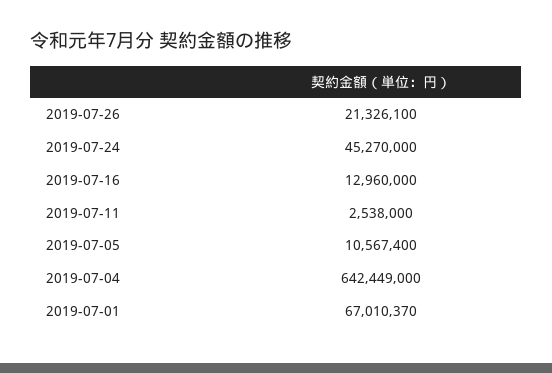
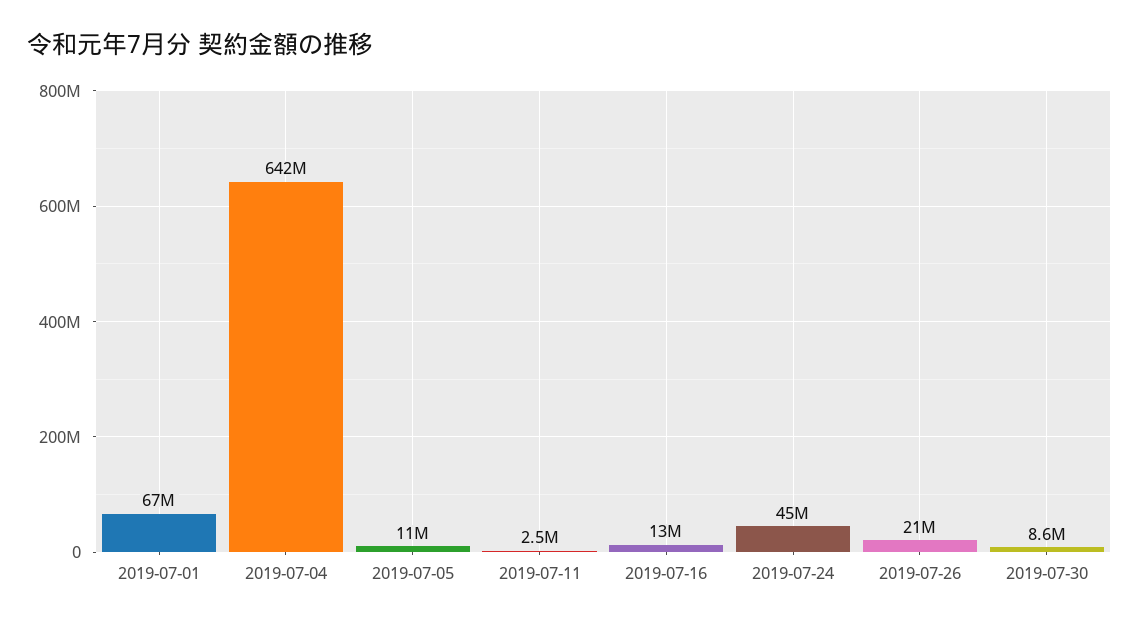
2019-07-30: none -> 8600000

